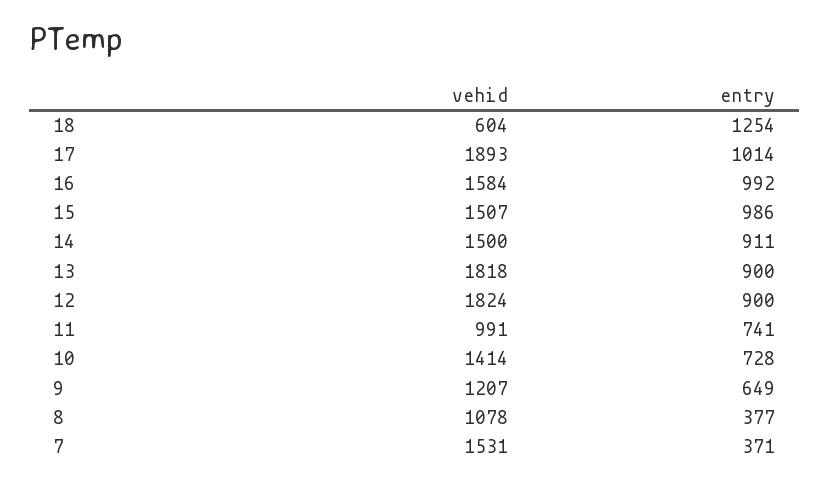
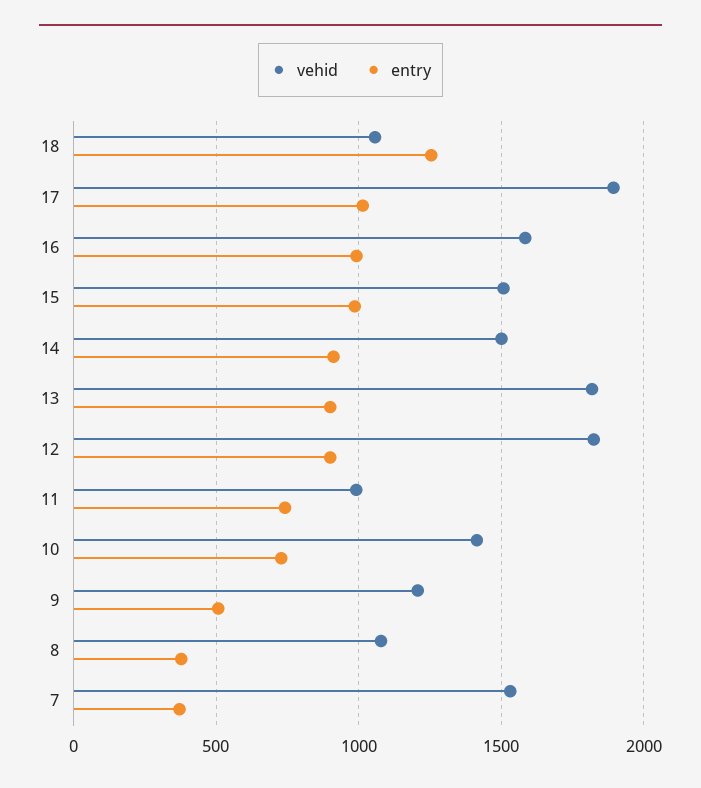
vehid, 18: 604 -> 1050
entry, 9: 649 -> 500

